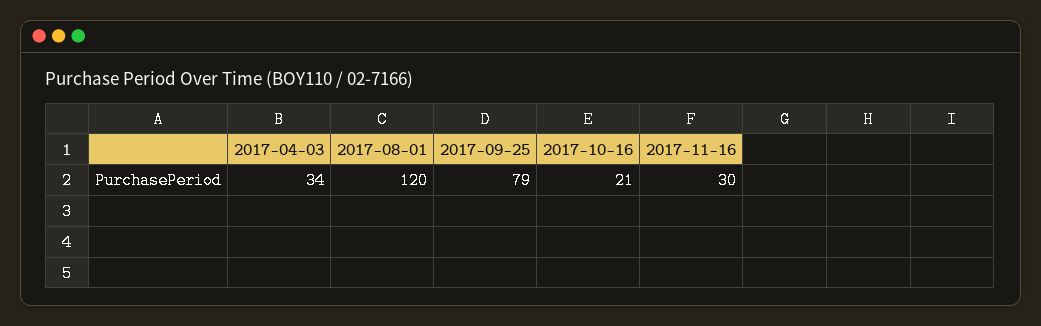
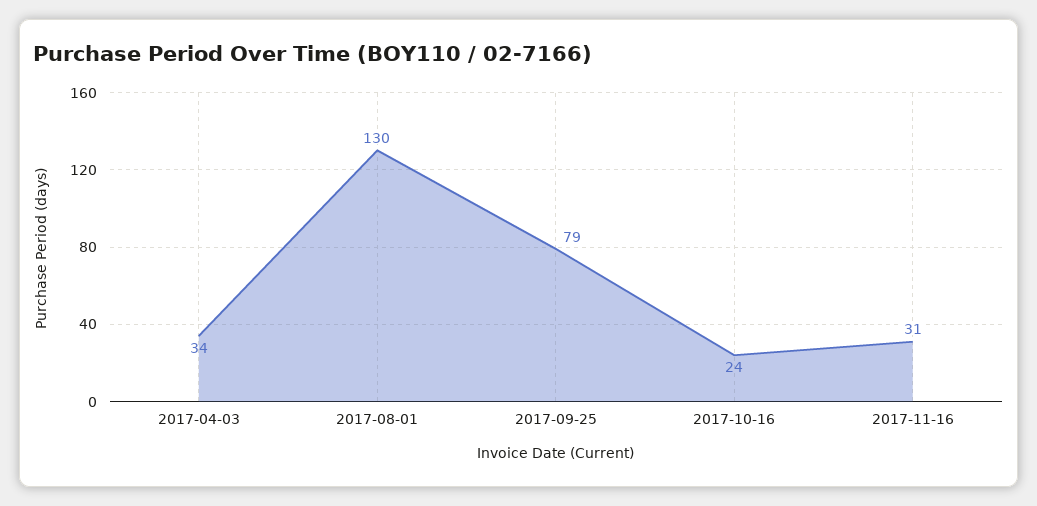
2017-08-01: 120 -> 130
2017-10-16: 21 -> 24
2017-11-16: 30 -> 31

